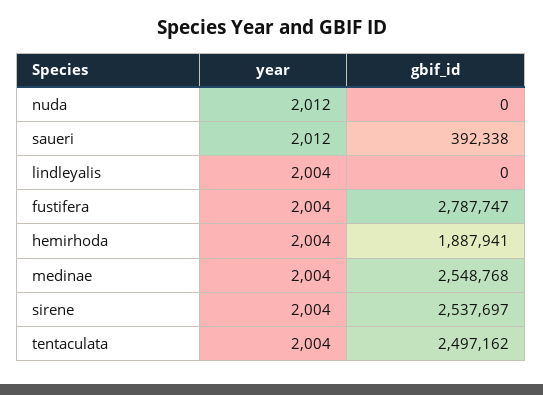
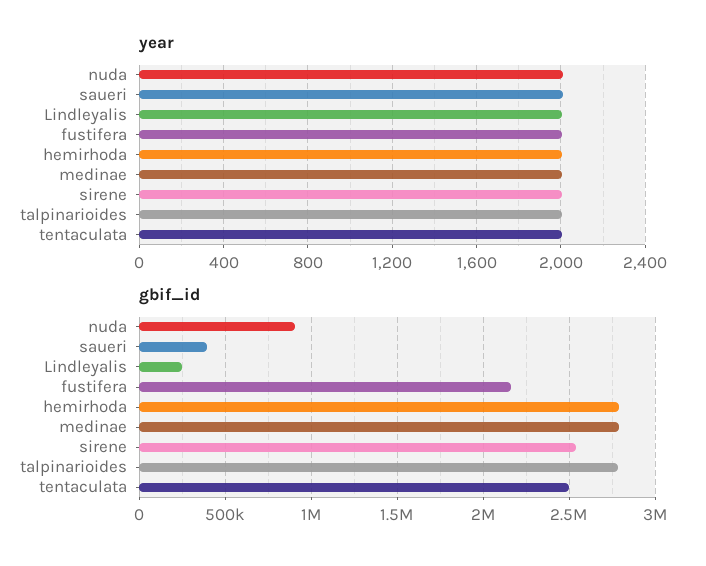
gbif_id, nuda: 0 -> 900000
gbif_id, lindleyalis: 0 -> 250000
gbif_id, fustifera: 2787747 -> 2150000
gbif_id, hemirhoda: 1887941 -> 2800000
gbif_id, medinae: 2548768 -> 2800000
year, talpinarioides: none -> 2000
gbif_id, talpinarioides: none -> 2800000

